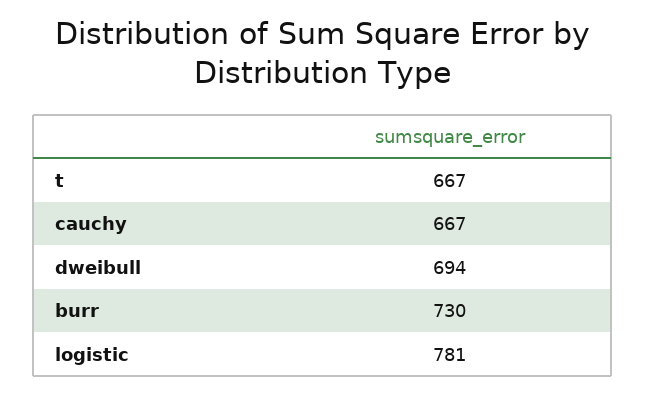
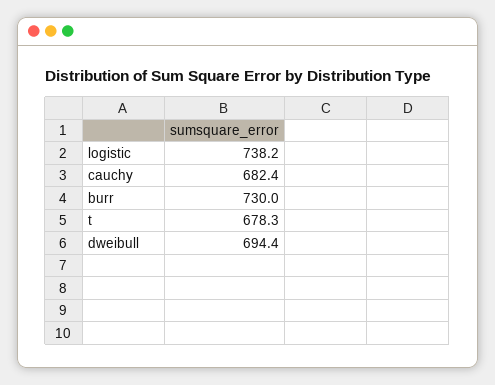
t: 667 -> 678.3
cauchy: 667 -> 682.4
logistic: 781 -> 738.2

